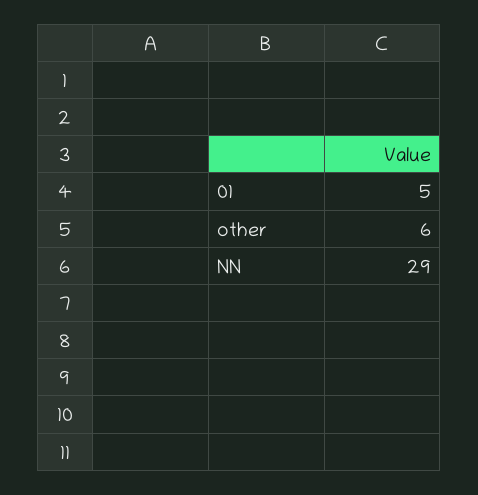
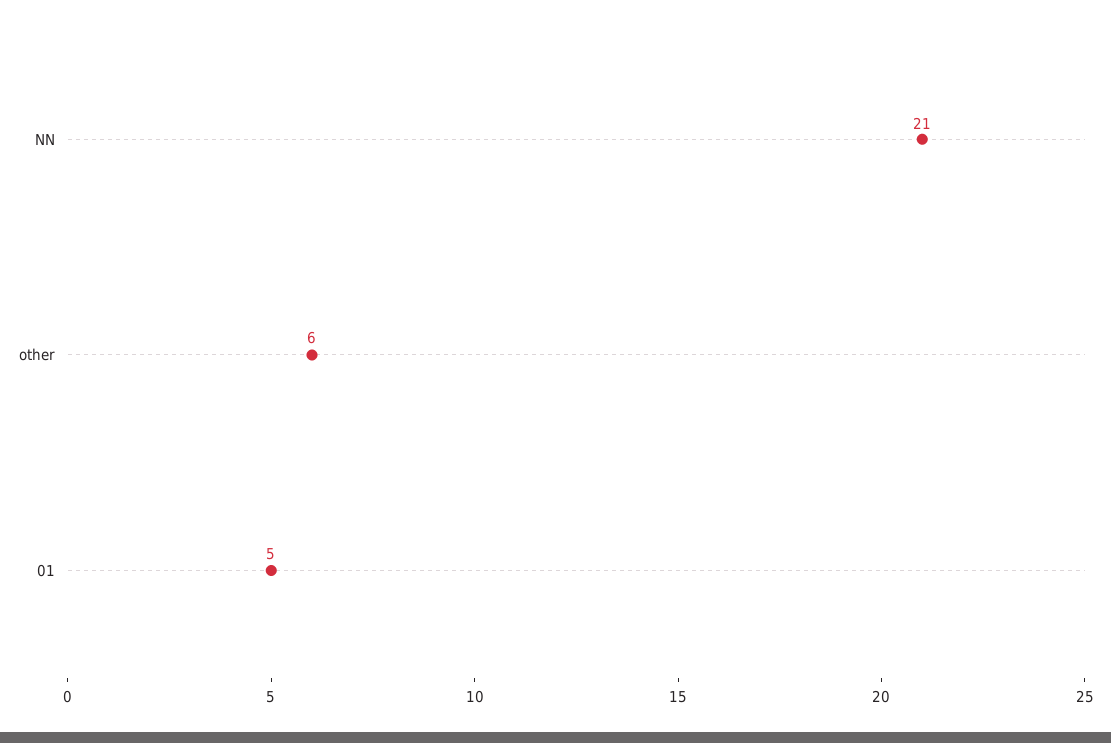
NN: 29 -> 21

